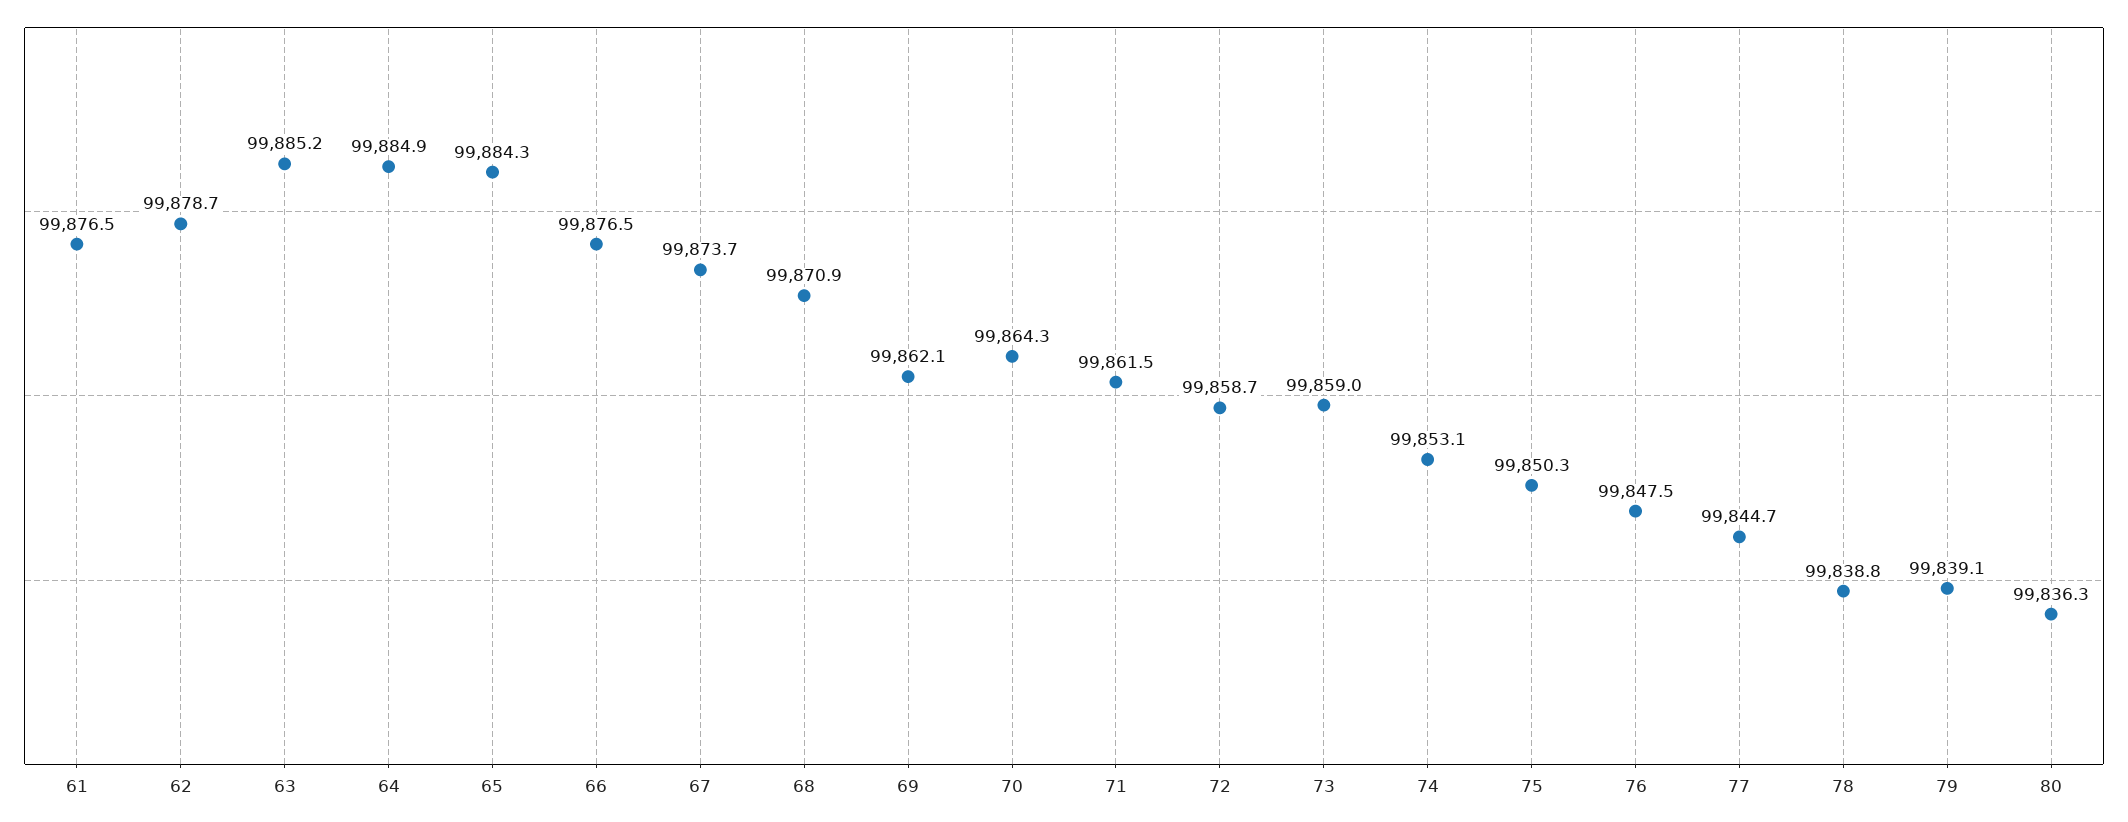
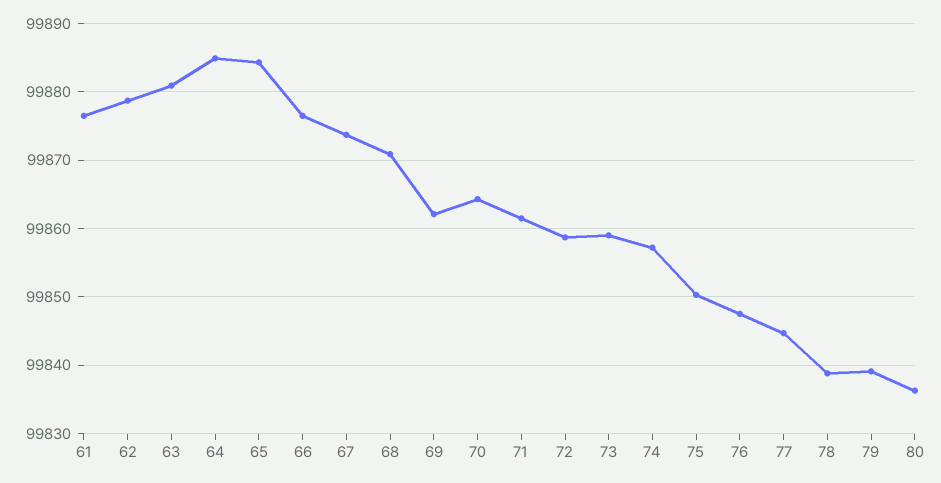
63: 99885.2 -> 99881
74: 99853.1 -> 99857

